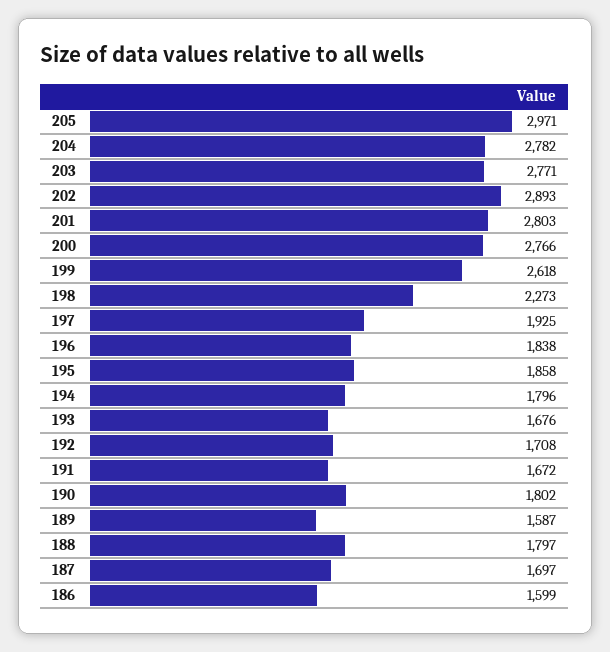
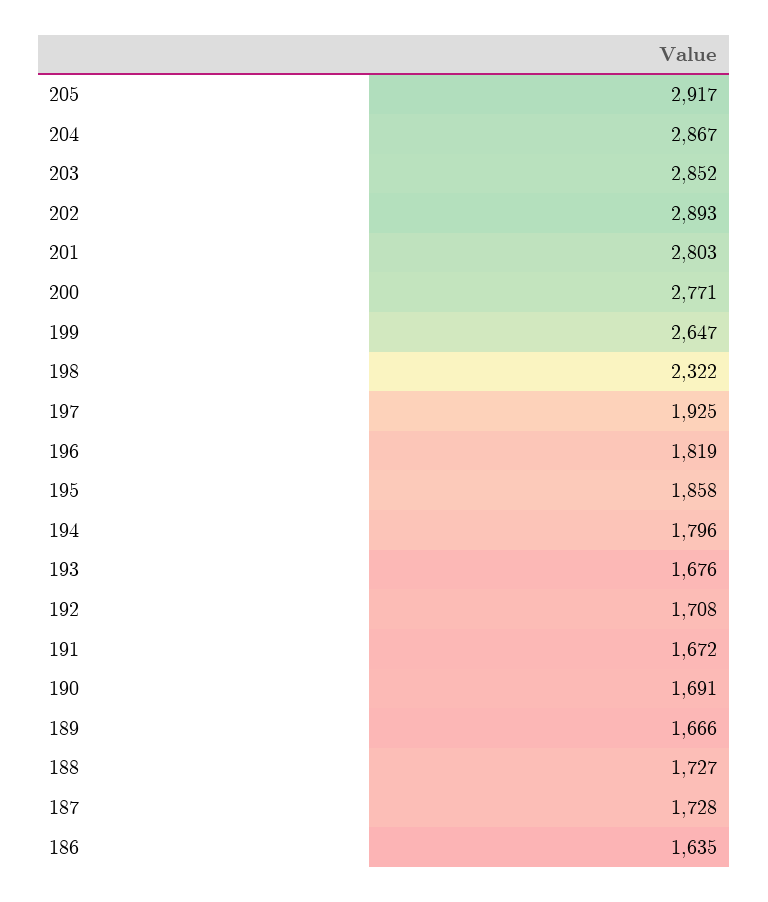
205: 2971 -> 2917
204: 2782 -> 2867
203: 2771 -> 2852
200: 2766 -> 2771
199: 2618 -> 2647
198: 2273 -> 2322
196: 1838 -> 1819
190: 1802 -> 1691
189: 1587 -> 1666
188: 1797 -> 1727
187: 1697 -> 1728
186: 1599 -> 1635

